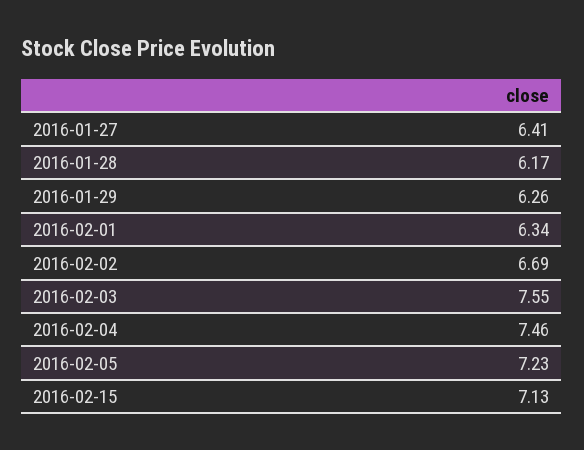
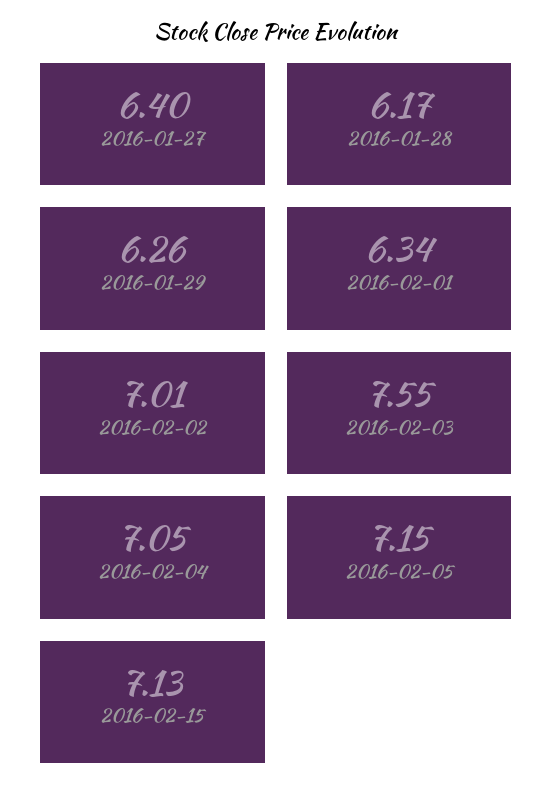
2016-01-27: 6.41 -> 6.4
2016-02-02: 6.69 -> 7.01
2016-02-04: 7.46 -> 7.05
2016-02-05: 7.23 -> 7.15

